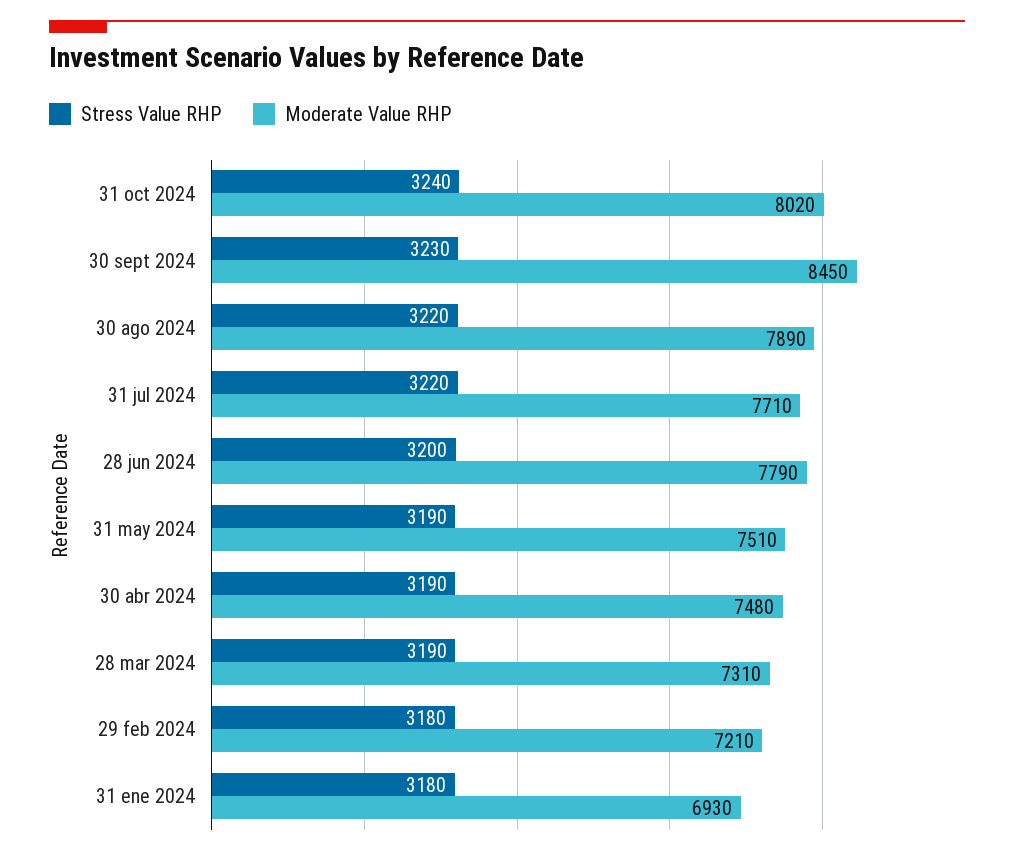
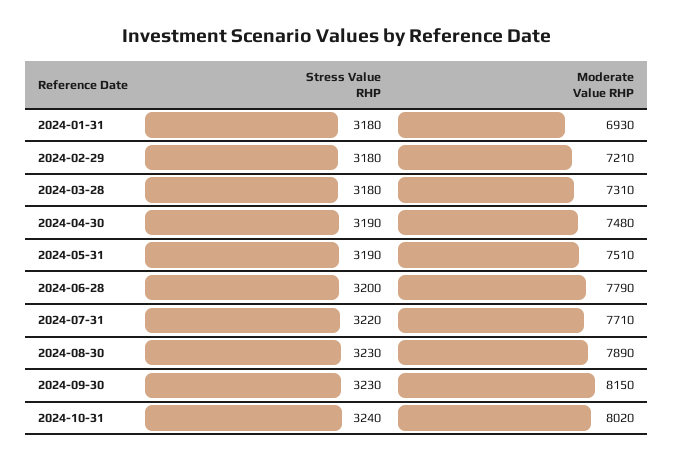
Moderate Value RHP, 30 sept 2024: 8450 -> 8150
Stress Value RHP, 30 ago 2024: 3220 -> 3230
Stress Value RHP, 28 mar 2024: 3190 -> 3180

